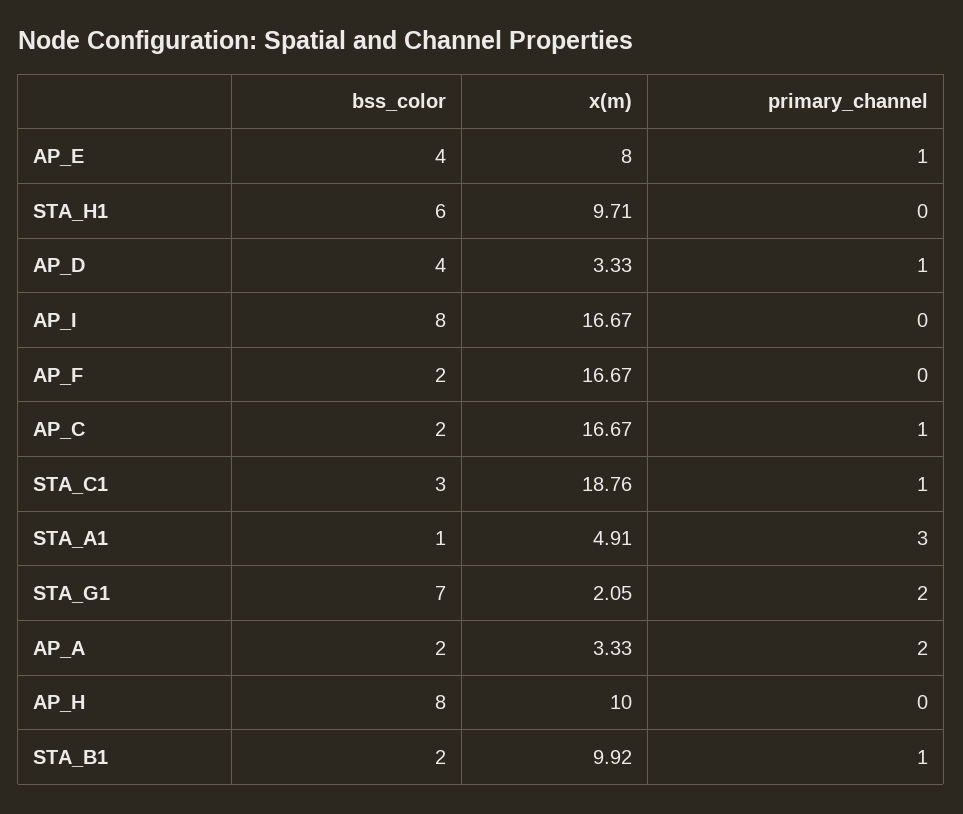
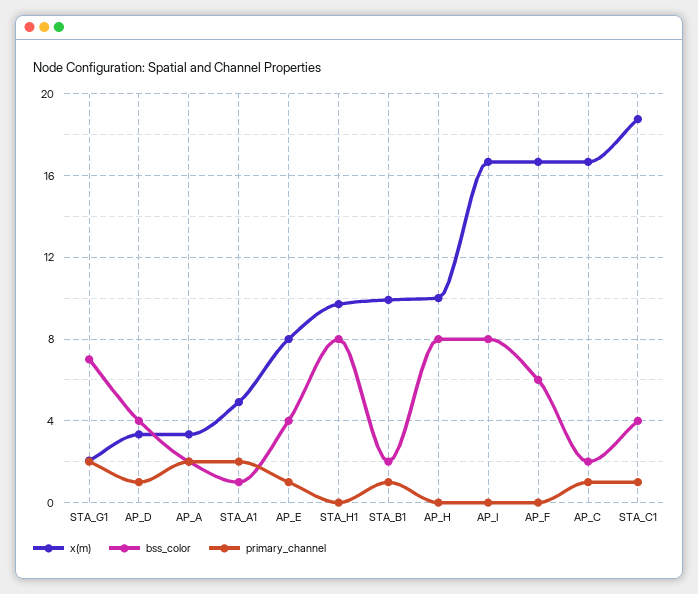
bss_color, STA_H1: 6 -> 8
bss_color, AP_F: 2 -> 6
bss_color, STA_C1: 3 -> 4
primary_channel, STA_A1: 3 -> 2

